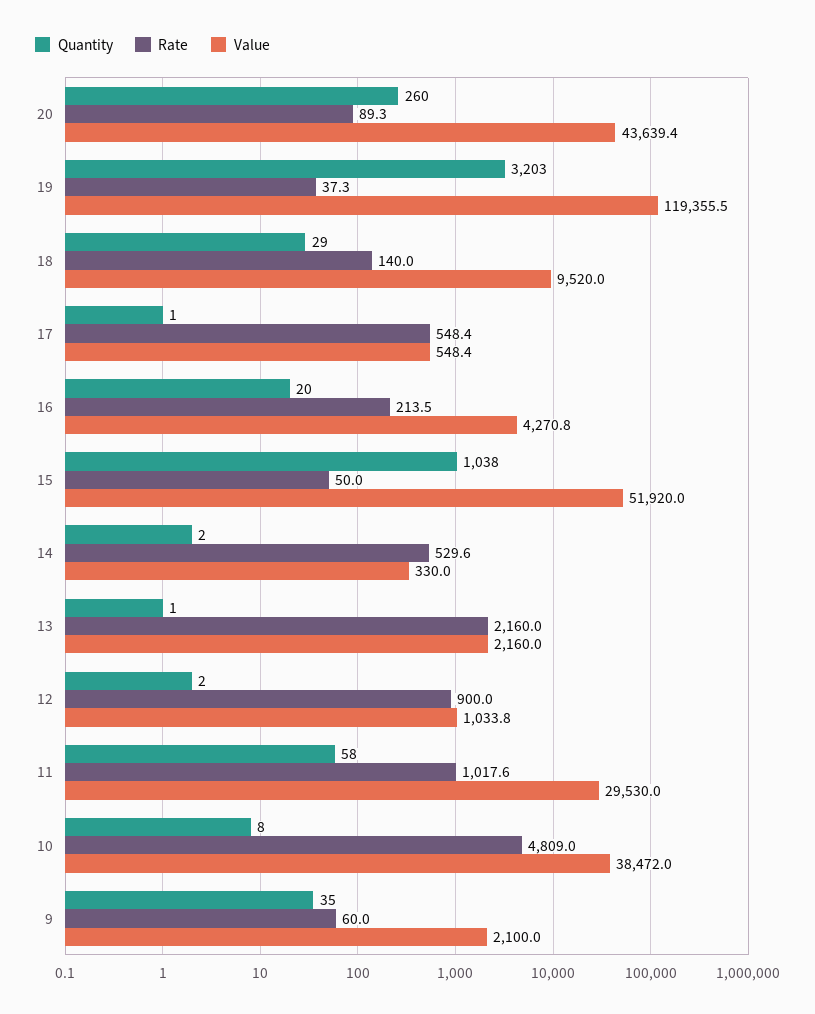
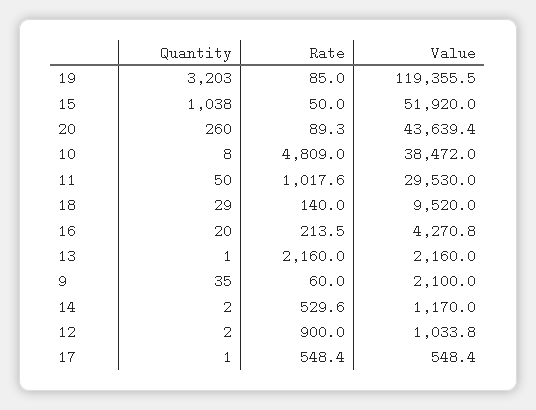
Rate, 19: 37.3 -> 85
Value, 14: 330 -> 1170
Quantity, 11: 58 -> 50

